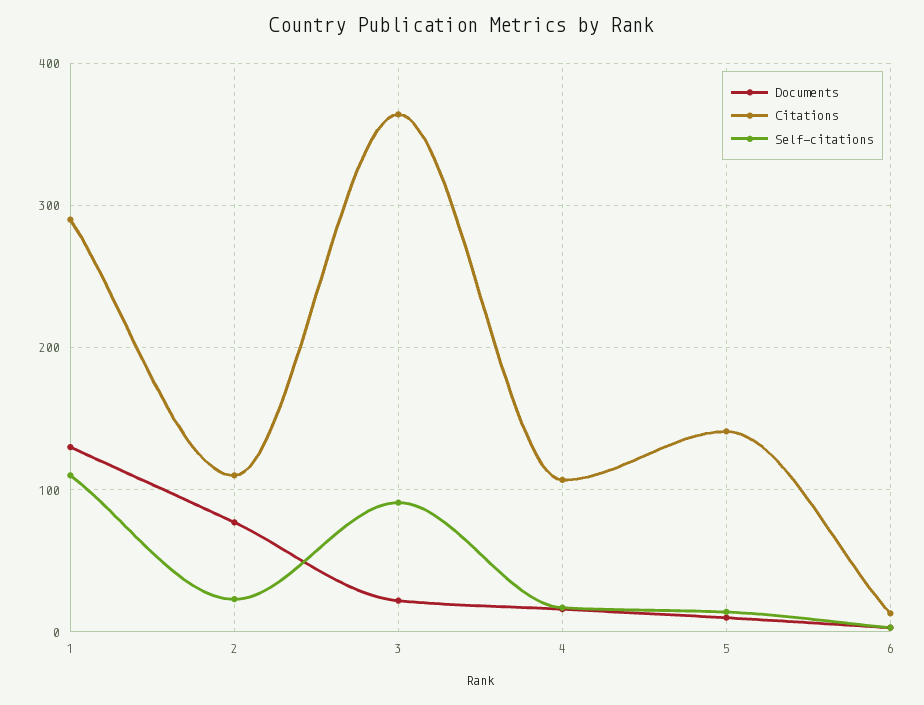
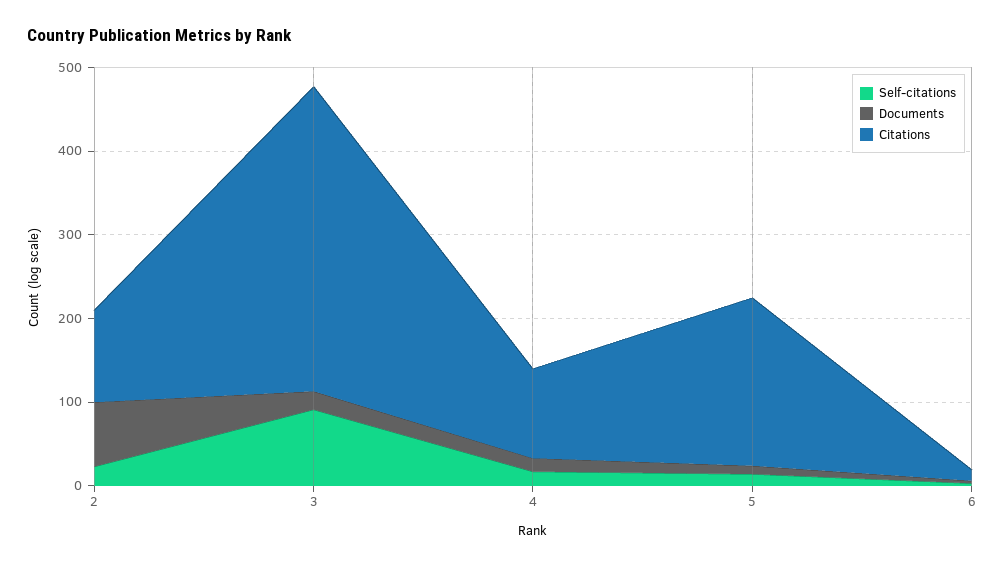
Documents, 1: 130 -> none
Citations, 1: 290 -> none
Self-citations, 1: 110 -> none
Citations, 5: 140 -> 200

